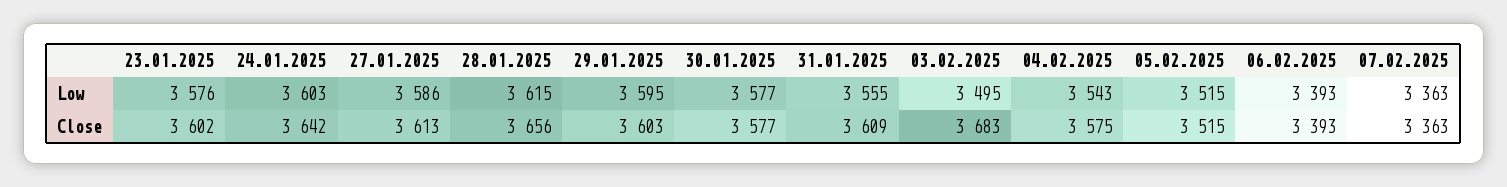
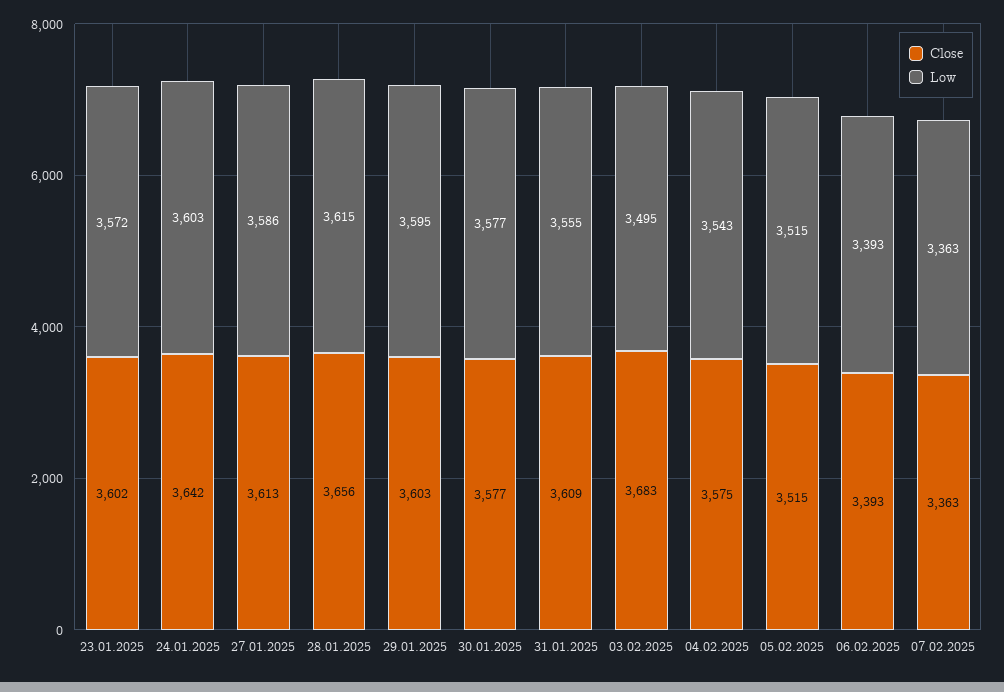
Low, 23.01.2025: 3576 -> 3572

